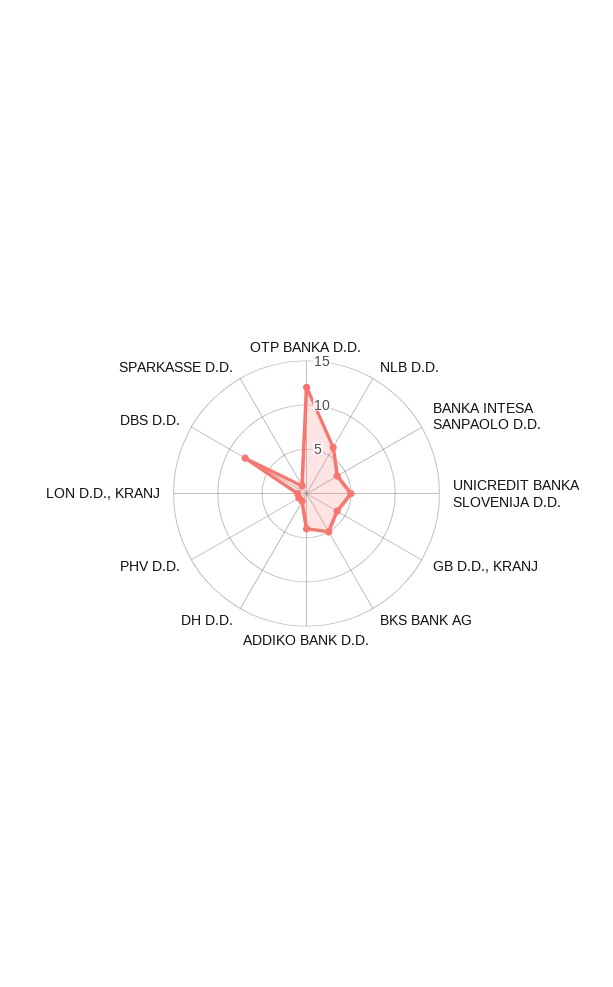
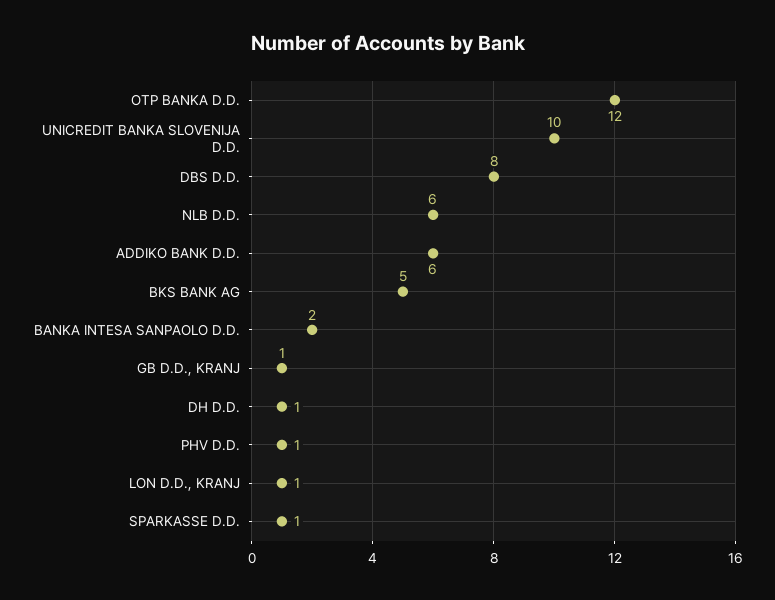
BANKA INTESA SANPAOLO D.D.: 4 -> 2
UNICREDIT BANKA SLOVENIJA D.D.: 5 -> 10
GB D.D., KRANJ: 4 -> 1
ADDIKO BANK D.D.: 4 -> 6

